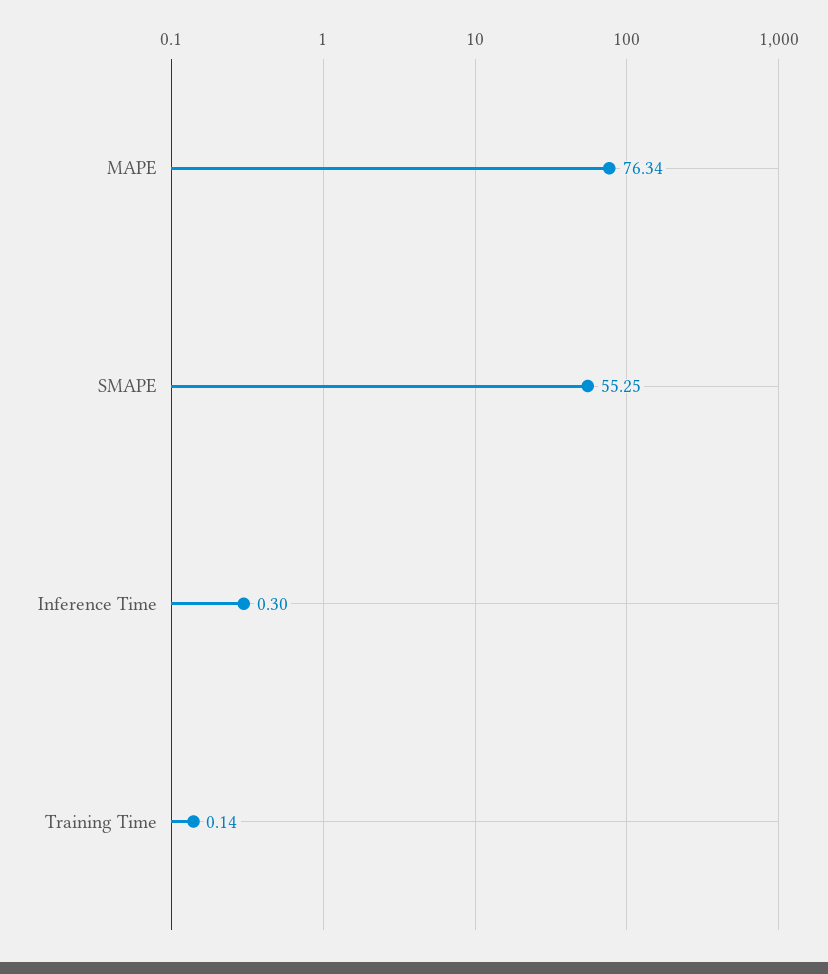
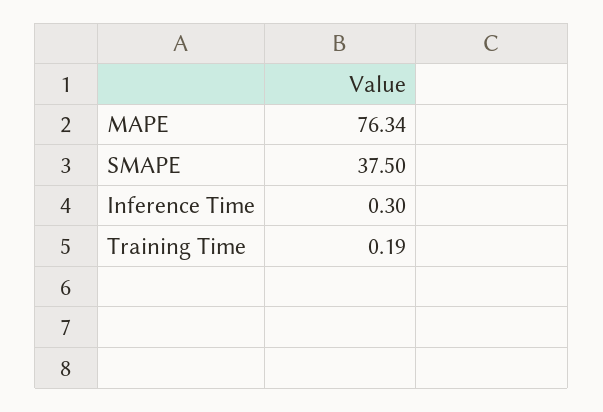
SMAPE: 55.25 -> 37.5
Training Time: 0.14 -> 0.19

